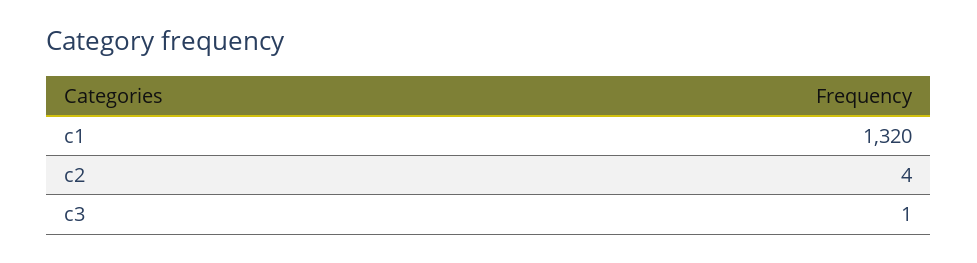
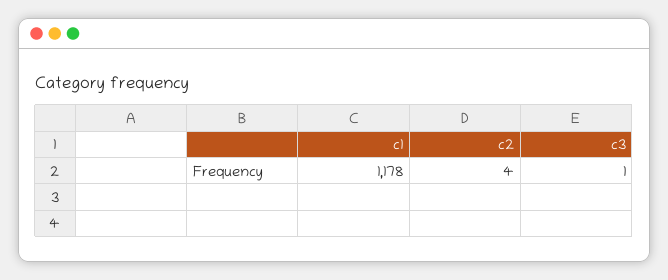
c1: 1320 -> 1178

